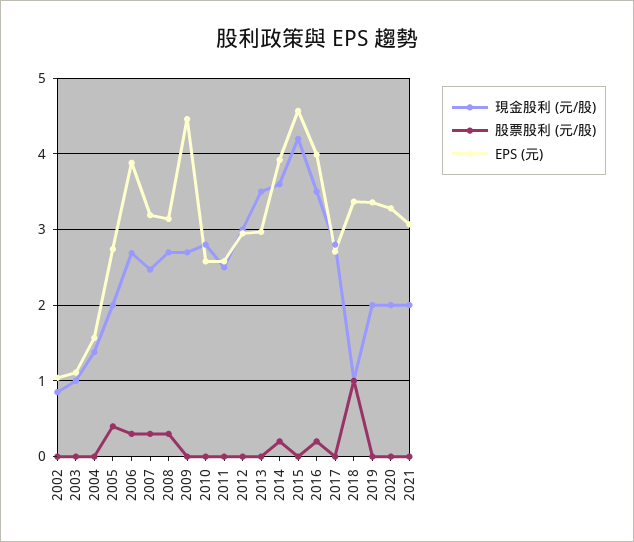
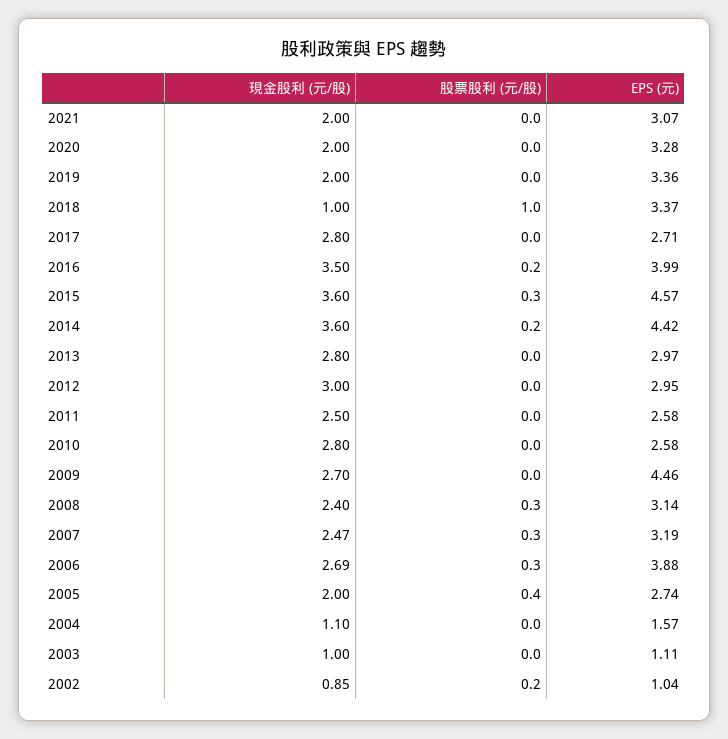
股票股利 (元/股), 2002: 0 -> 0.2
現金股利 (元/股), 2004: 1.4 -> 1.1
現金股利 (元/股), 2008: 2.7 -> 2.4
現金股利 (元/股), 2013: 3.5 -> 2.8
EPS (元), 2014: 3.9 -> 4.42
現金股利 (元/股), 2015: 4.2 -> 3.6
股票股利 (元/股), 2015: 0 -> 0.3

